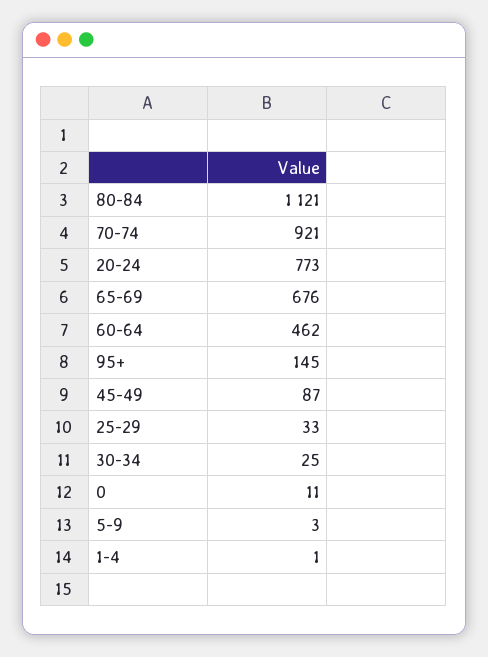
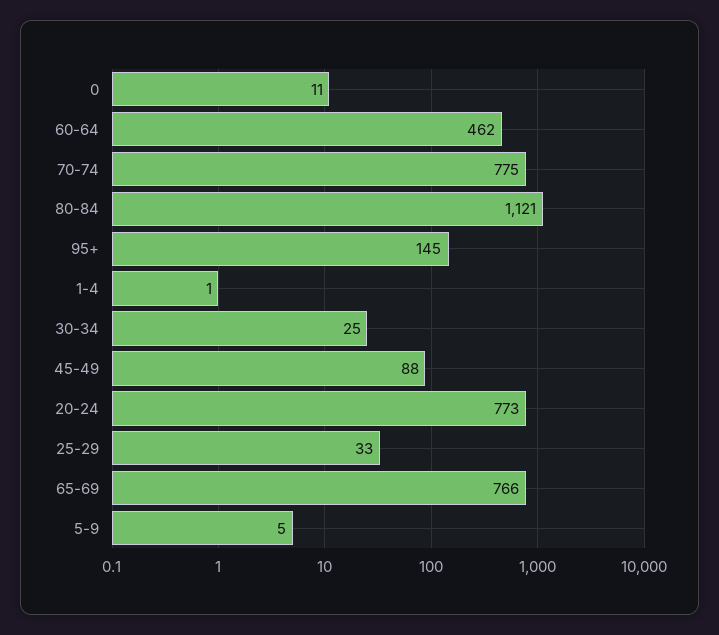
70-74: 921 -> 775
65-69: 676 -> 766
45-49: 87 -> 88
5-9: 3 -> 5

